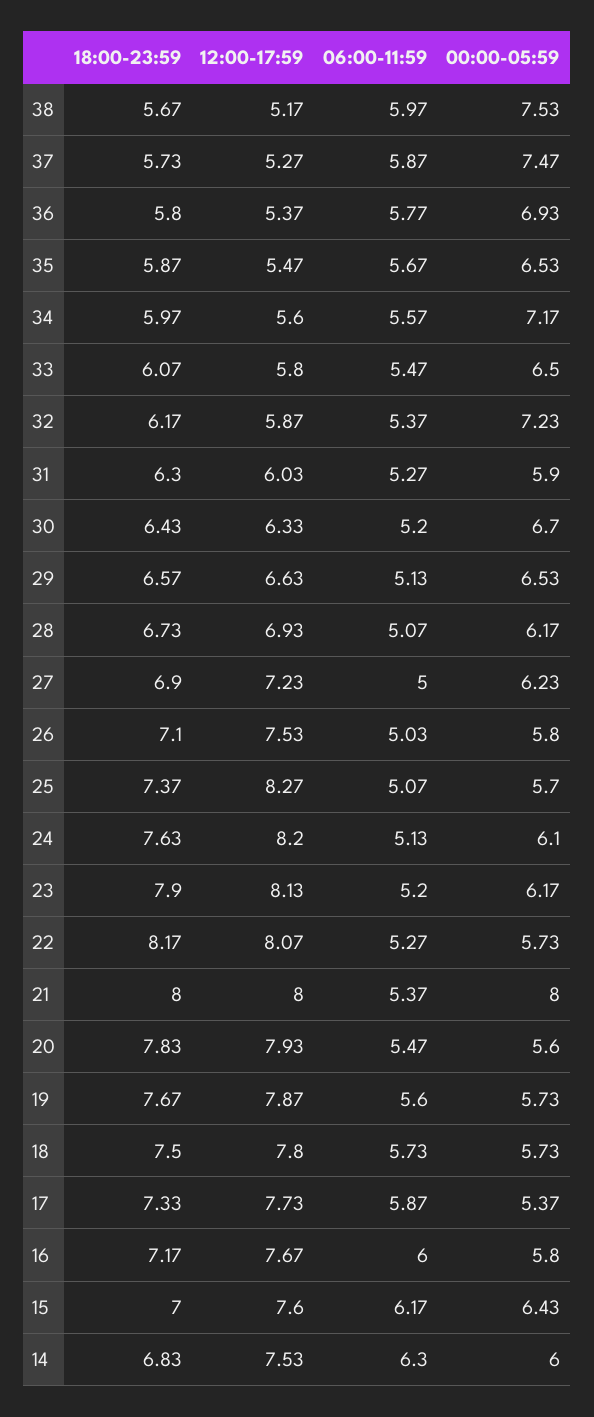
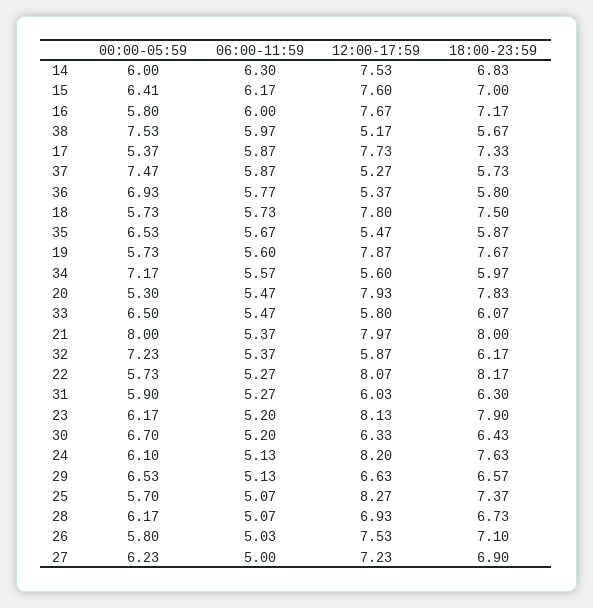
12:00-17:59, 21: 8 -> 7.97
00:00-05:59, 20: 5.6 -> 5.3
00:00-05:59, 15: 6.43 -> 6.41

